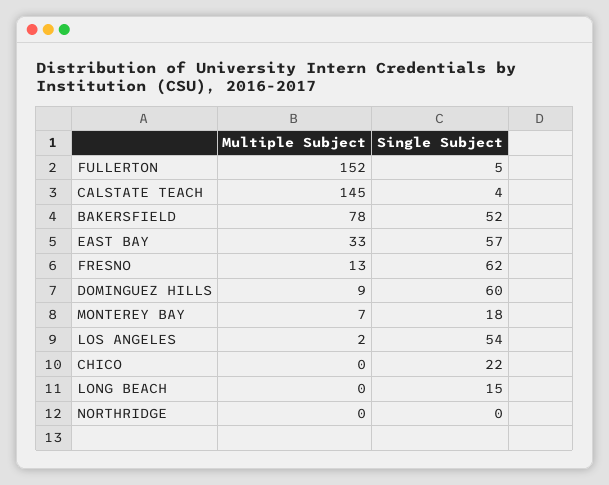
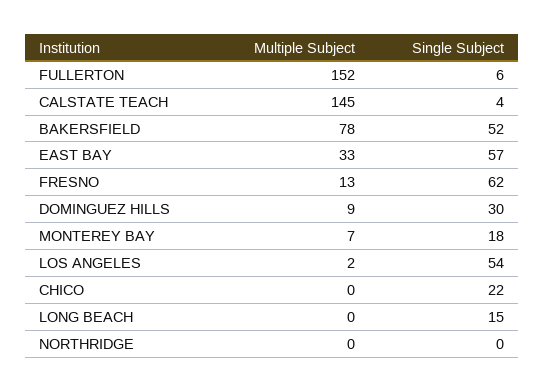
Single Subject, FULLERTON: 5 -> 6
Single Subject, DOMINGUEZ HILLS: 60 -> 30

